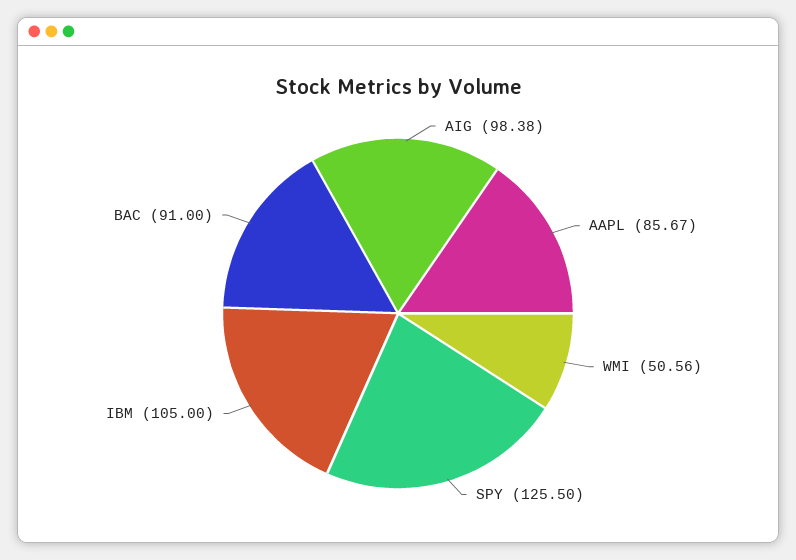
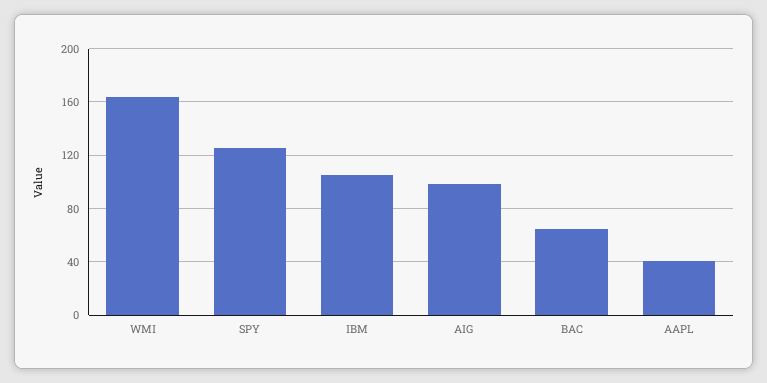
AAPL: 85.67 -> 40
WMI: 50.56 -> 165
BAC: 91 -> 65

